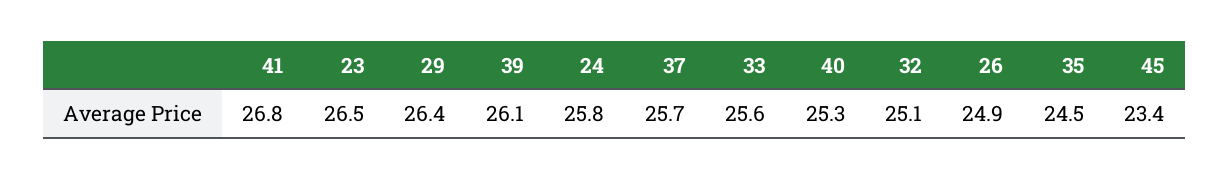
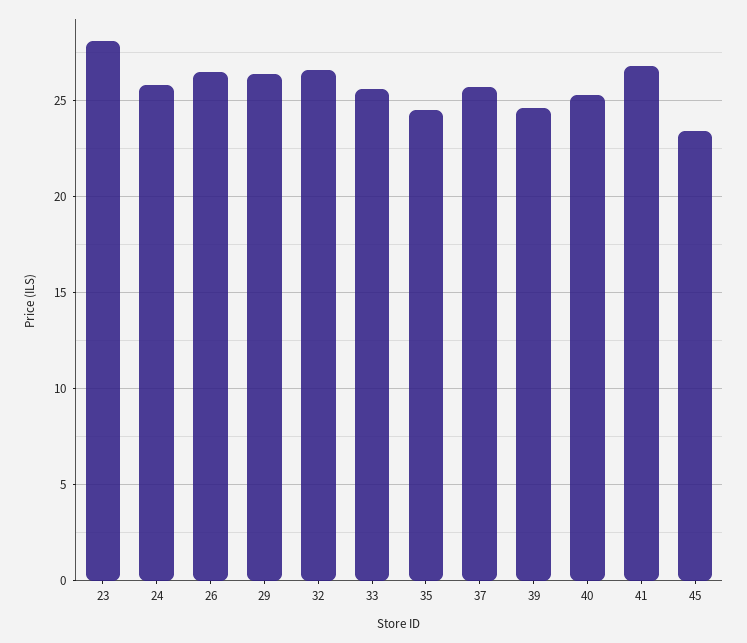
23: 26.5 -> 28
39: 26.1 -> 24.5
32: 25.1 -> 26.5
26: 24.9 -> 26.5

